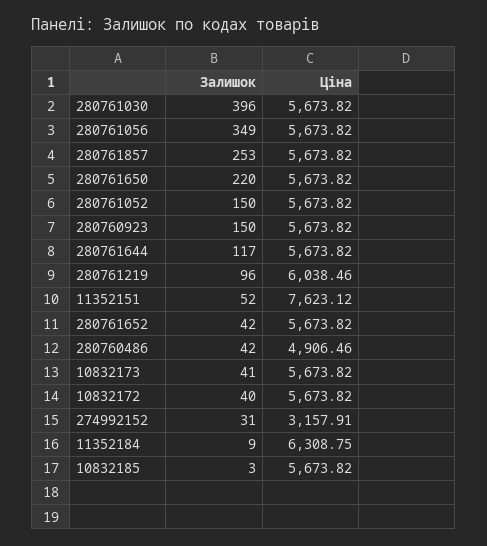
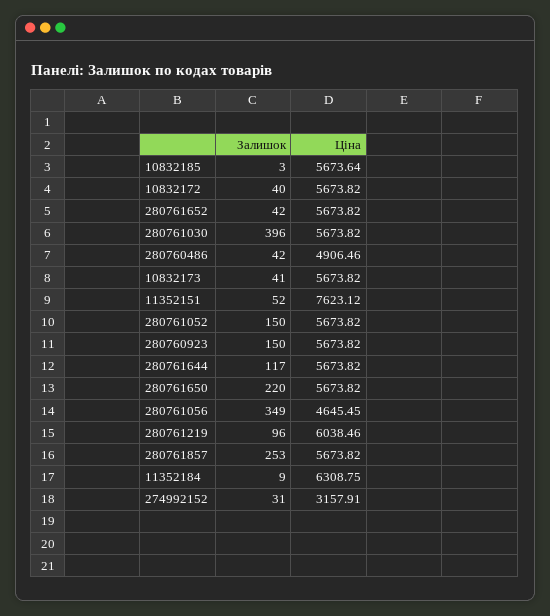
Ціна, 280761056: 5673.82 -> 4645.45
Ціна, 10832185: 5673.82 -> 5673.64

